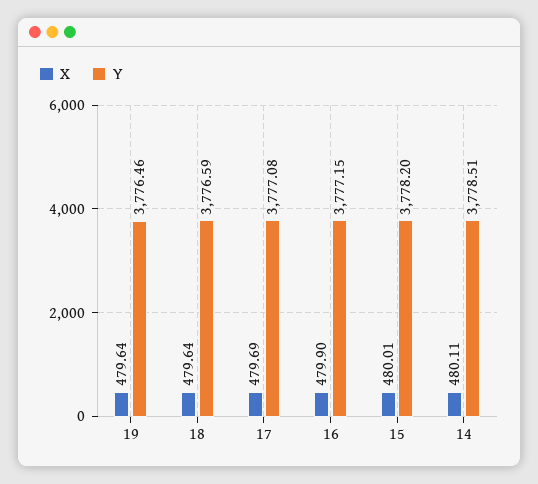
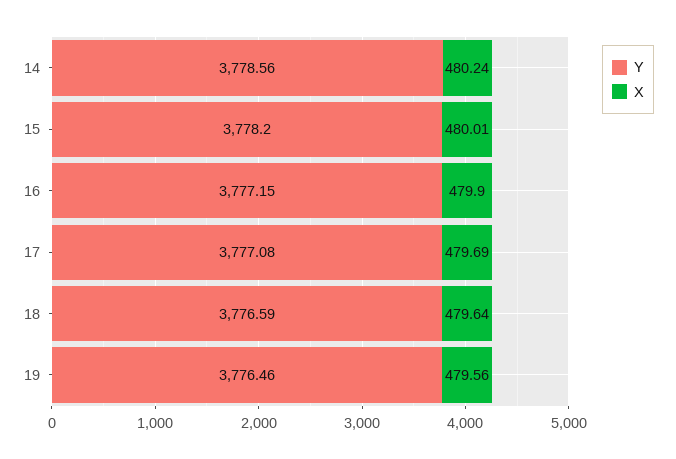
X, 19: 479.64 -> 479.56
X, 14: 480.11 -> 480.24
Y, 14: 3778.51 -> 3778.56

